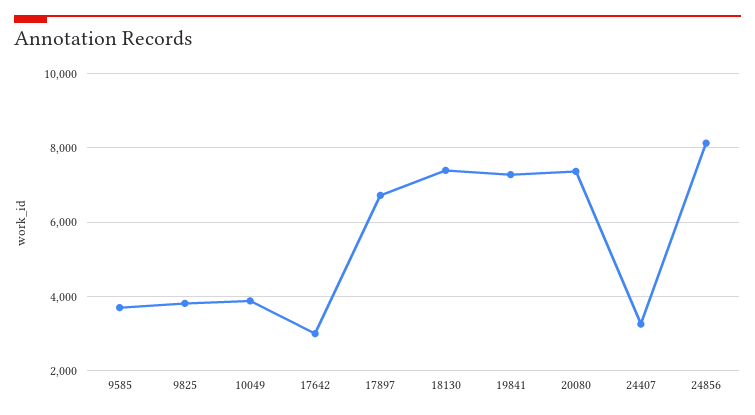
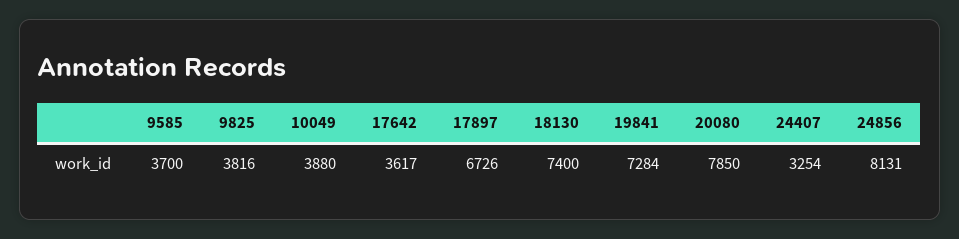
17642: 3000 -> 3617
20080: 7400 -> 7850

